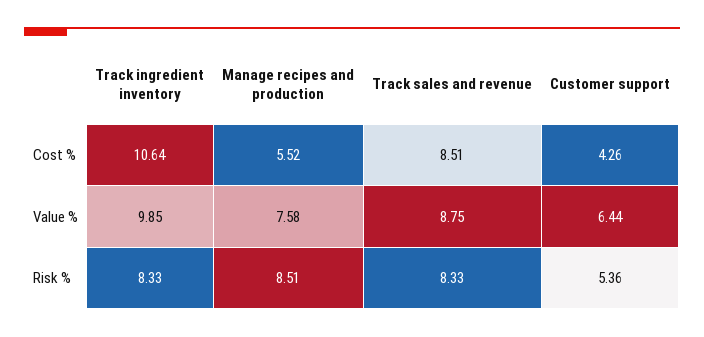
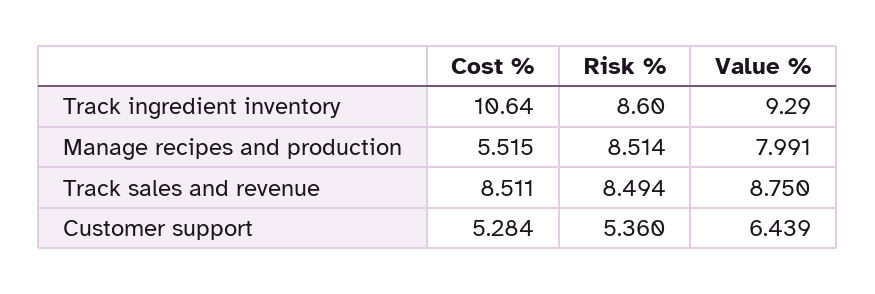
Customer support, Cost %: 4.26 -> 5.284
Track ingredient inventory, Value %: 9.85 -> 9.29
Manage recipes and production, Value %: 7.58 -> 7.991
Track ingredient inventory, Risk %: 8.33 -> 8.6
Track sales and revenue, Risk %: 8.33 -> 8.494

